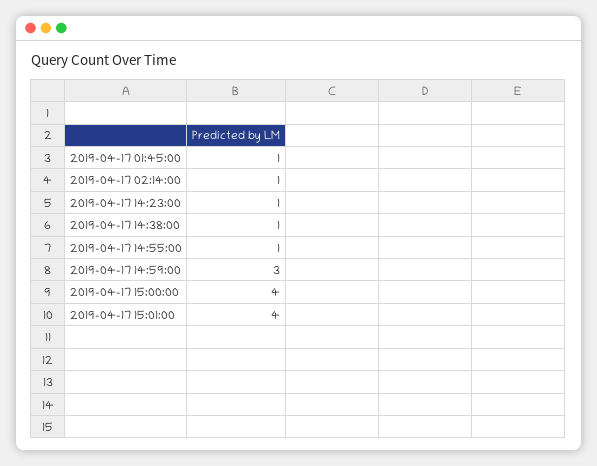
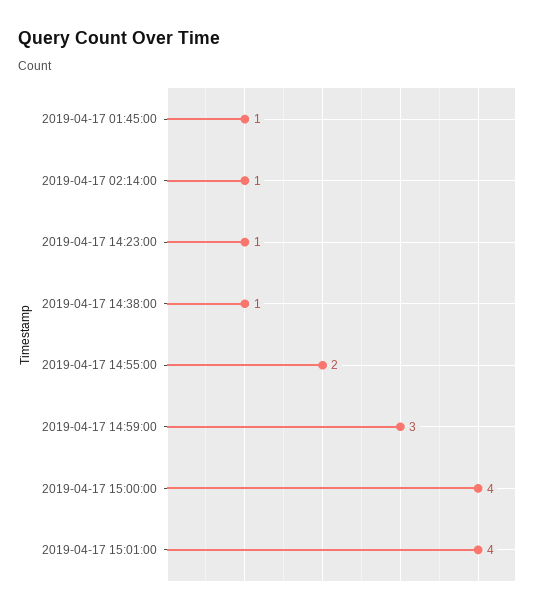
2019-04-17 14:55:00: 1 -> 2

